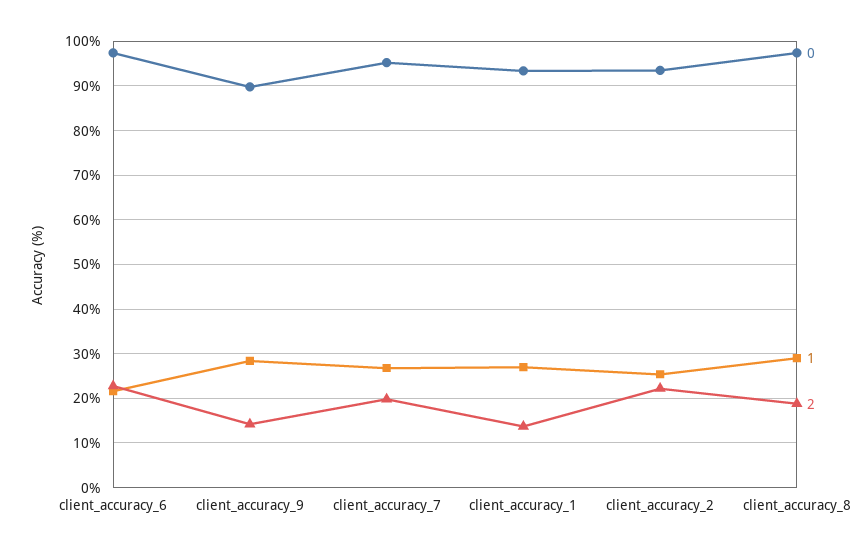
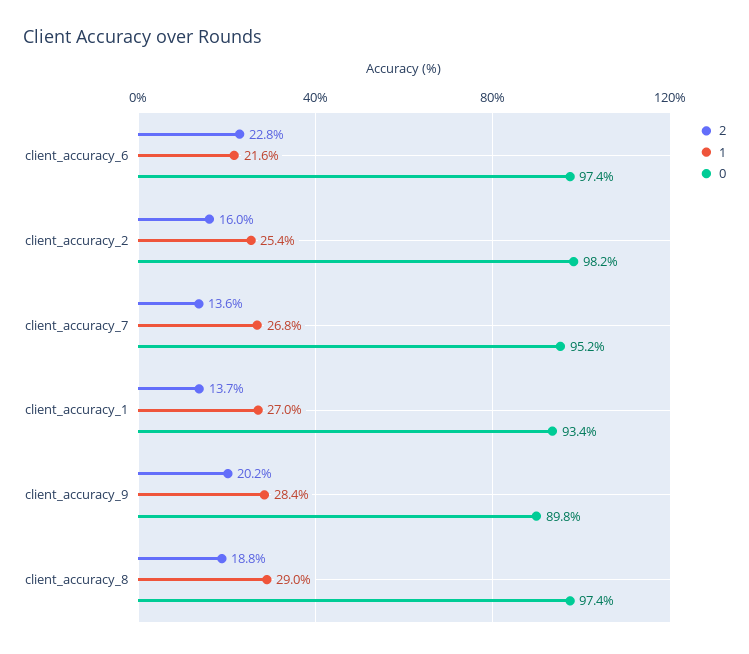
2, client_accuracy_9: 14 -> 20.2
2, client_accuracy_7: 20 -> 13.6
0, client_accuracy_2: 94 -> 98.2
2, client_accuracy_2: 22 -> 16

